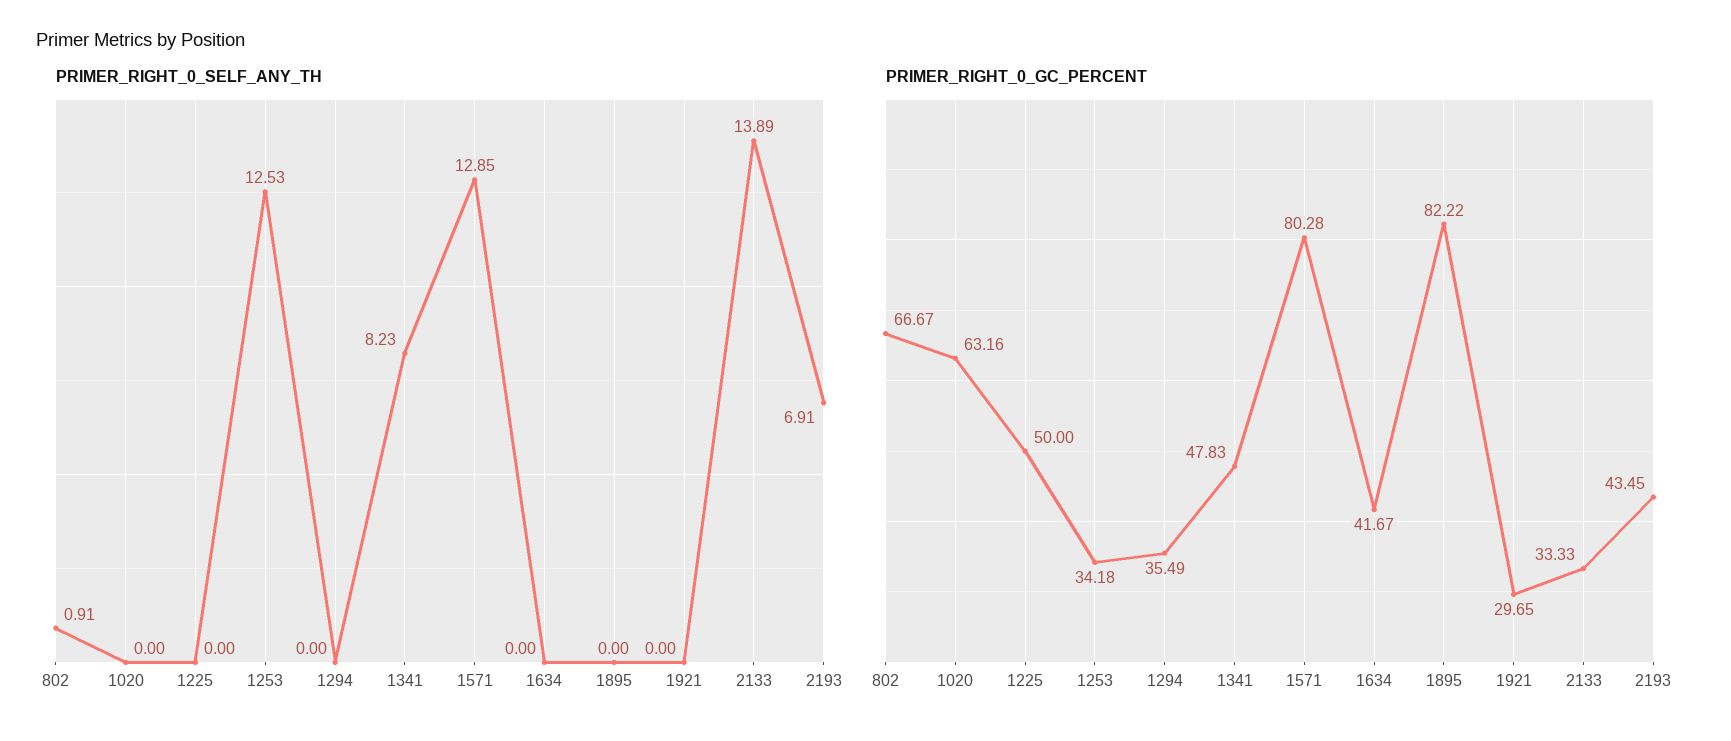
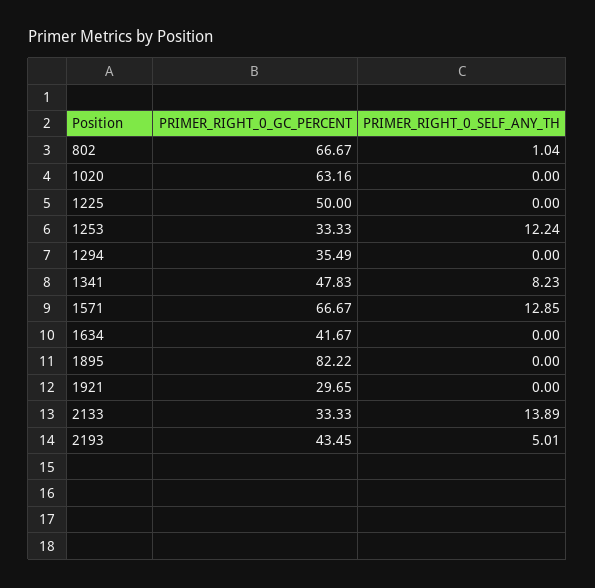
PRIMER_RIGHT_0_SELF_ANY_TH, 802: 0.91 -> 1.04
PRIMER_RIGHT_0_SELF_ANY_TH, 1253: 12.53 -> 12.24
PRIMER_RIGHT_0_SELF_ANY_TH, 2193: 6.91 -> 5.01
PRIMER_RIGHT_0_GC_PERCENT, 1253: 34.18 -> 33.33
PRIMER_RIGHT_0_GC_PERCENT, 1571: 80.28 -> 66.67

